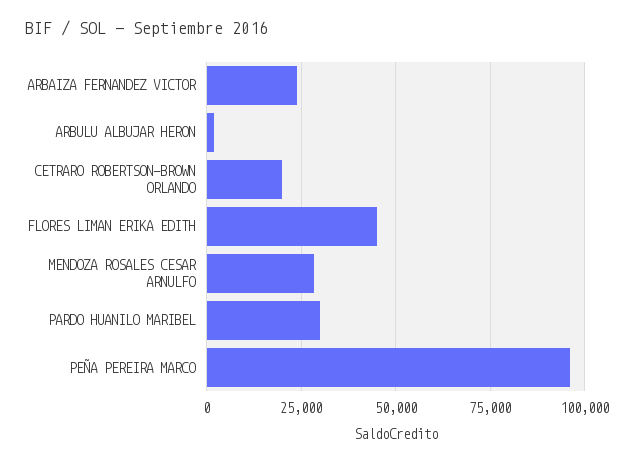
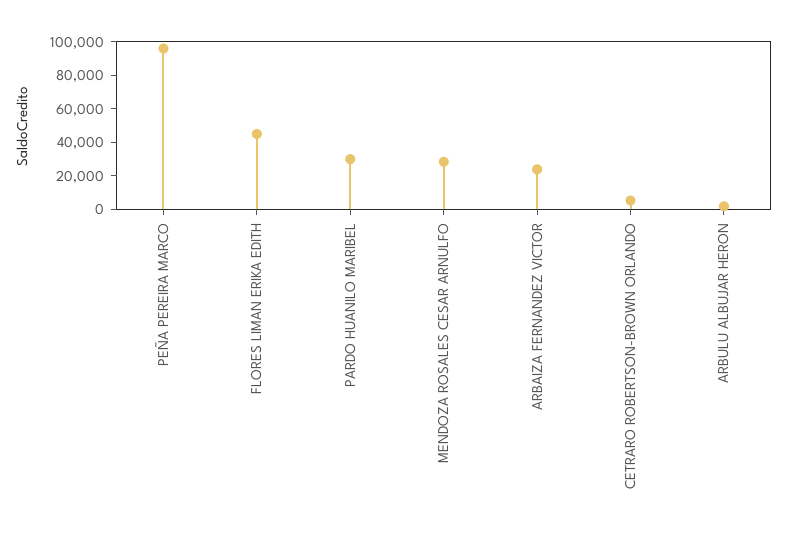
CETRARO ROBERTSON-BROWN ORLANDO: 20000 -> 5000

